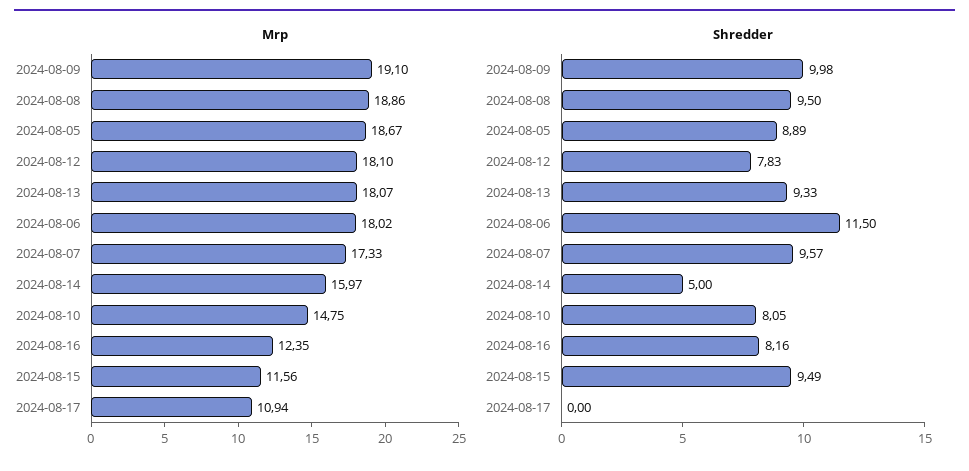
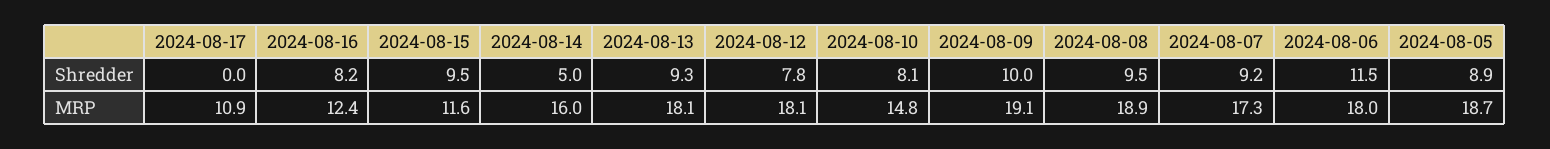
Shredder, 2024-08-07: 9.57 -> 9.2

